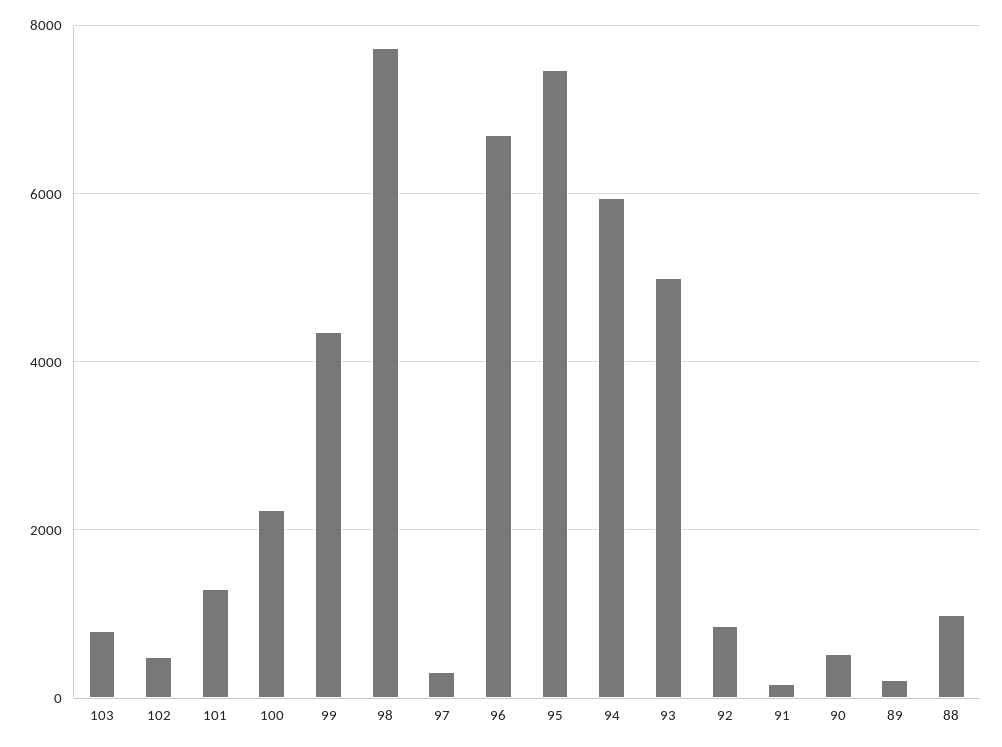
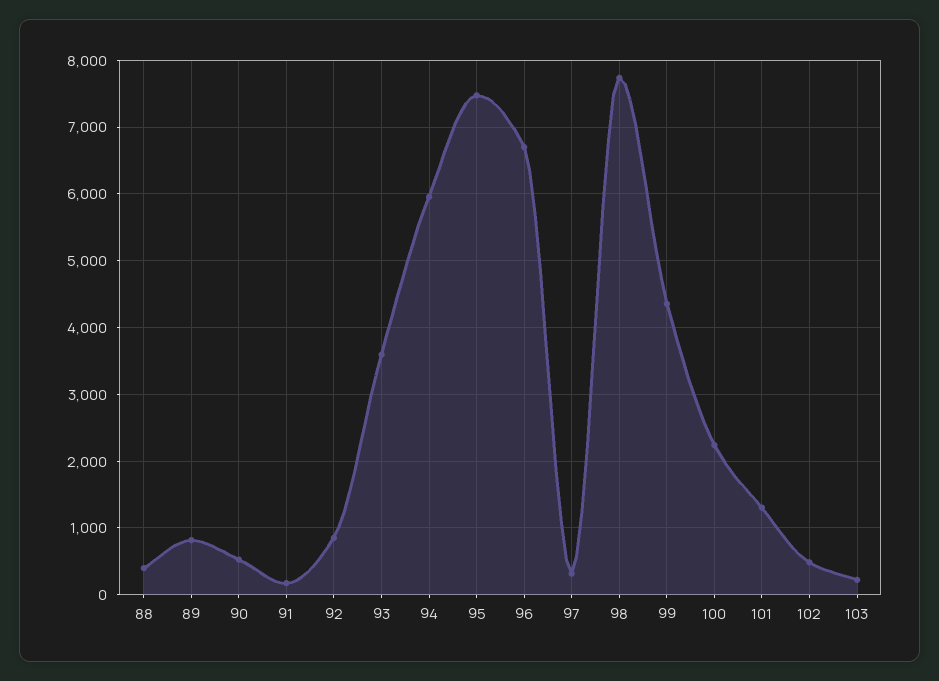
103: 800 -> 200
93: 5000 -> 3600
89: 200 -> 800
88: 1000 -> 400

